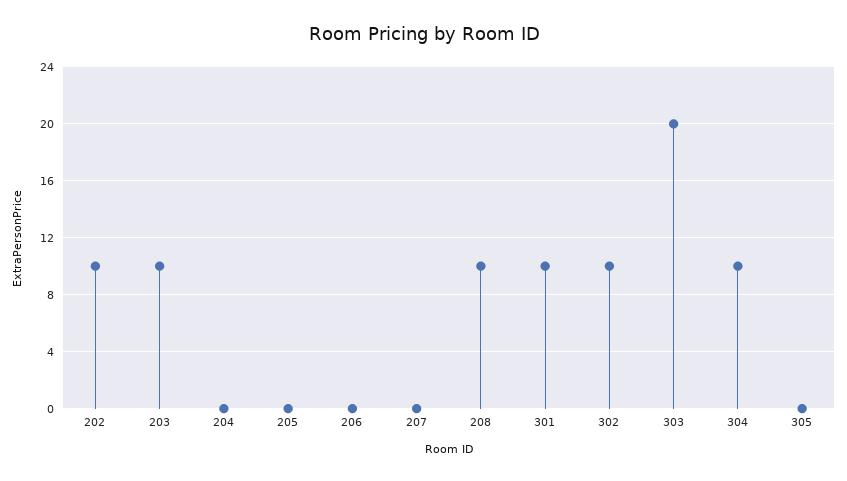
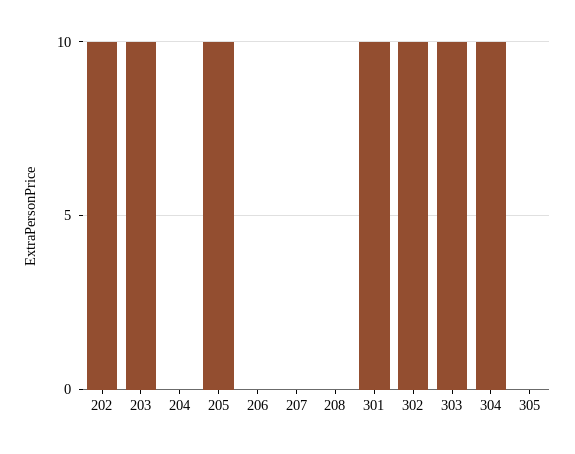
205: 0 -> 10
208: 10 -> 0
303: 20 -> 10

